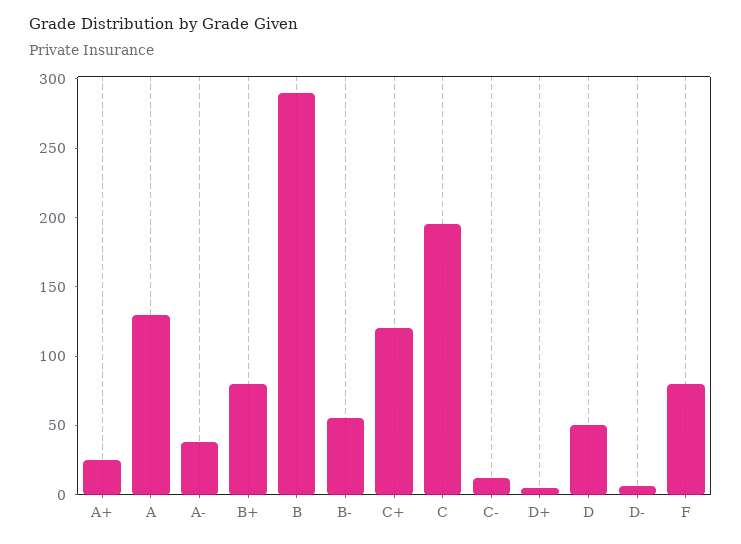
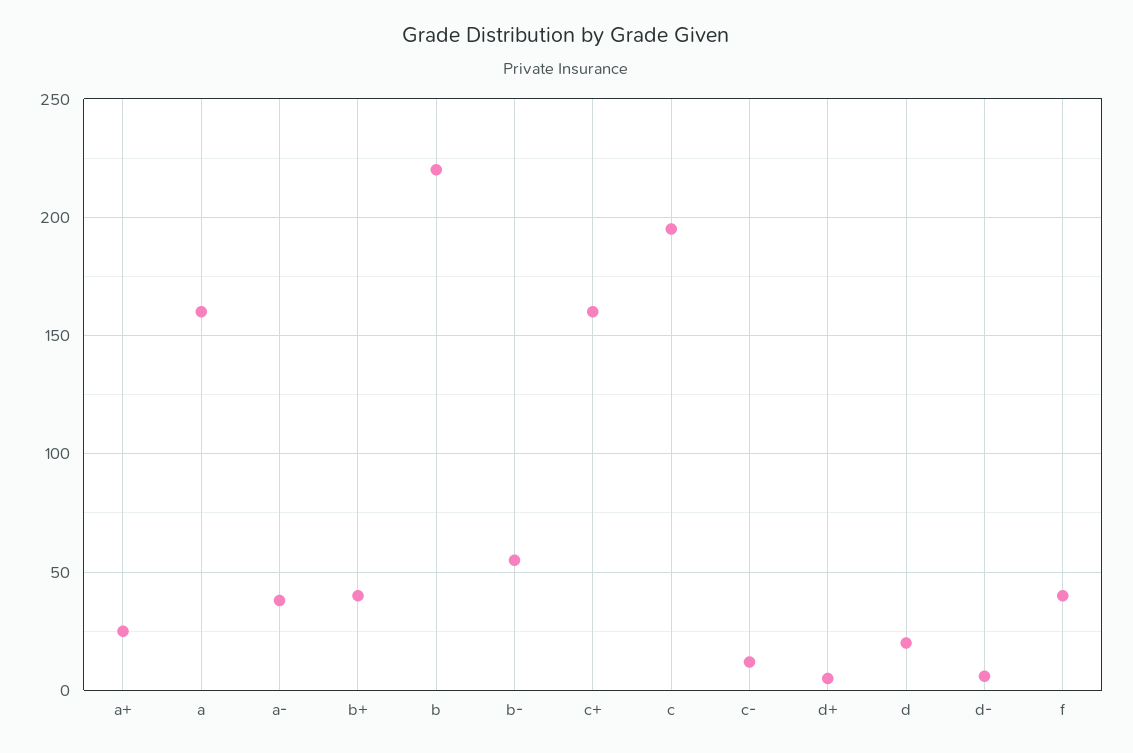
A: 130 -> 160
B+: 80 -> 40
B: 290 -> 220
C+: 120 -> 160
D: 50 -> 20
F: 80 -> 40

